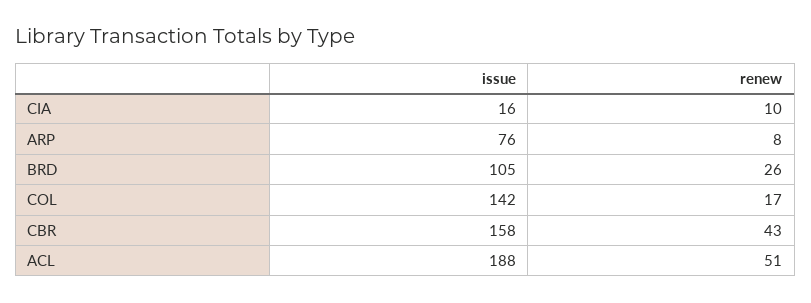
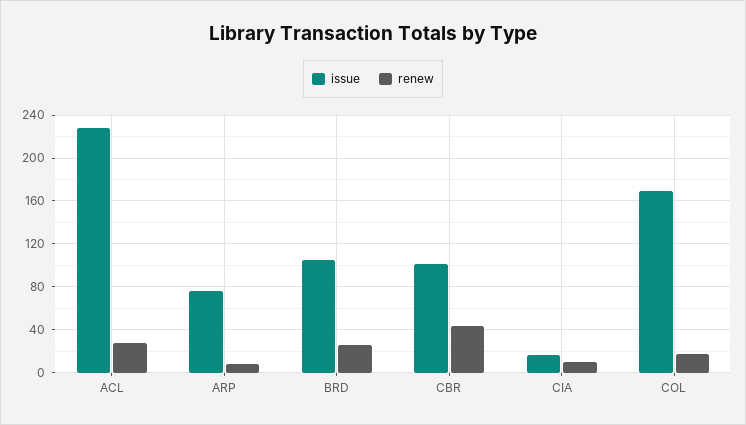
issue, COL: 142 -> 170
issue, CBR: 158 -> 100
issue, ACL: 188 -> 230
renew, ACL: 51 -> 30

